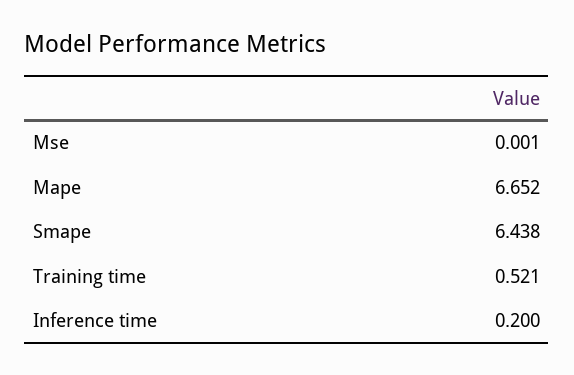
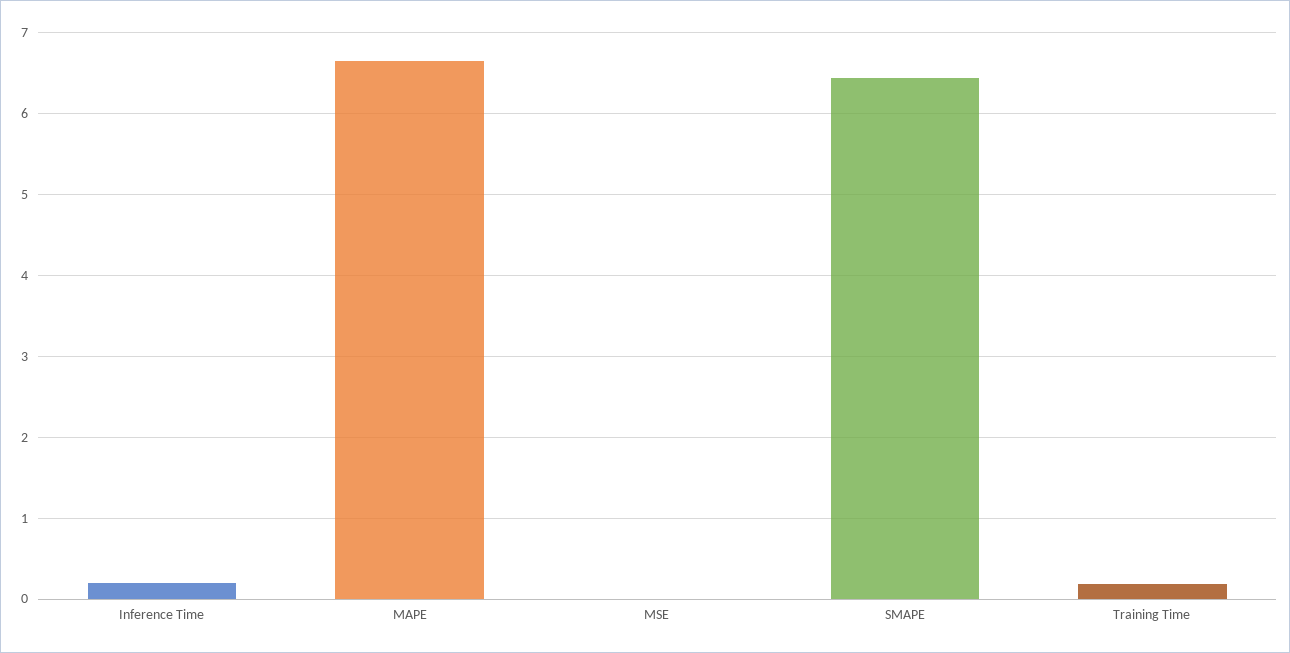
Training time: 0.521 -> 0.2

